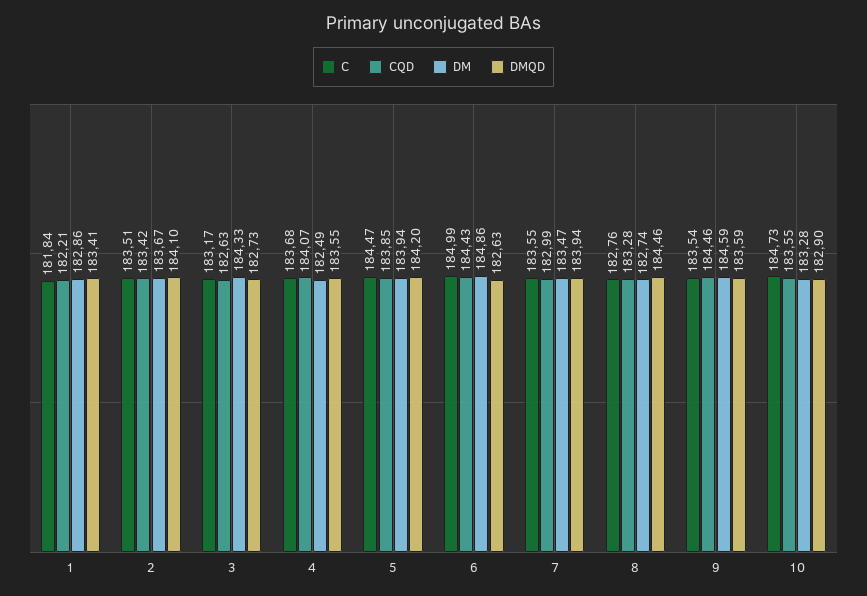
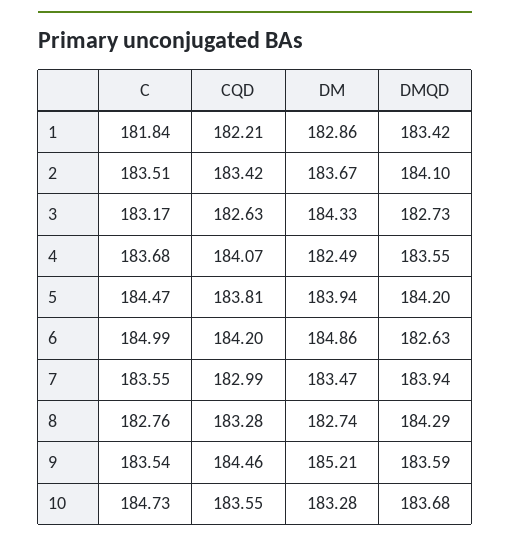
DMQD, 1: 183.41 -> 183.42
CQD, 5: 183.85 -> 183.81
CQD, 6: 184.43 -> 184.2
DMQD, 8: 184.46 -> 184.29
DM, 9: 184.59 -> 185.21
DMQD, 10: 182.9 -> 183.68

